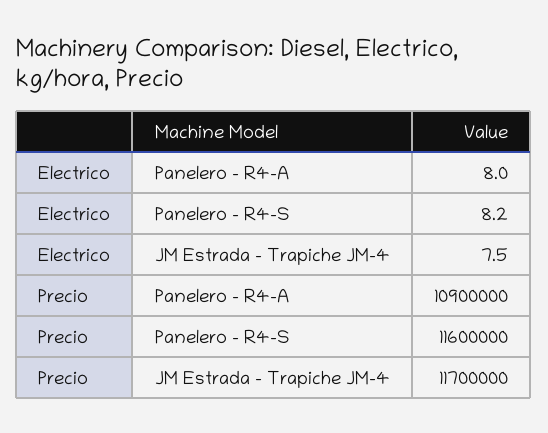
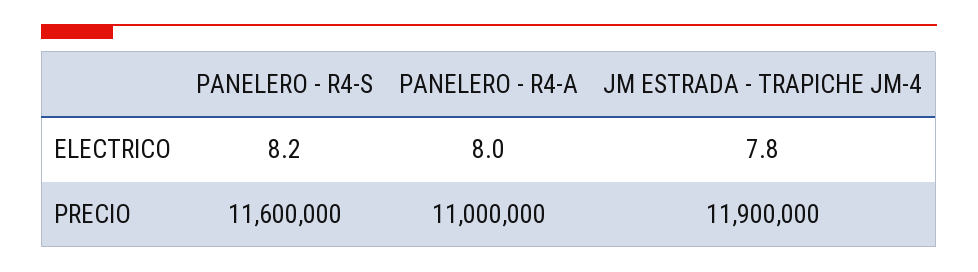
Electrico, JM Estrada - Trapiche JM-4: 7.5 -> 7.8
Precio, Panelero - R4-A: 10900000 -> 11000000
Precio, JM Estrada - Trapiche JM-4: 11700000 -> 11900000

